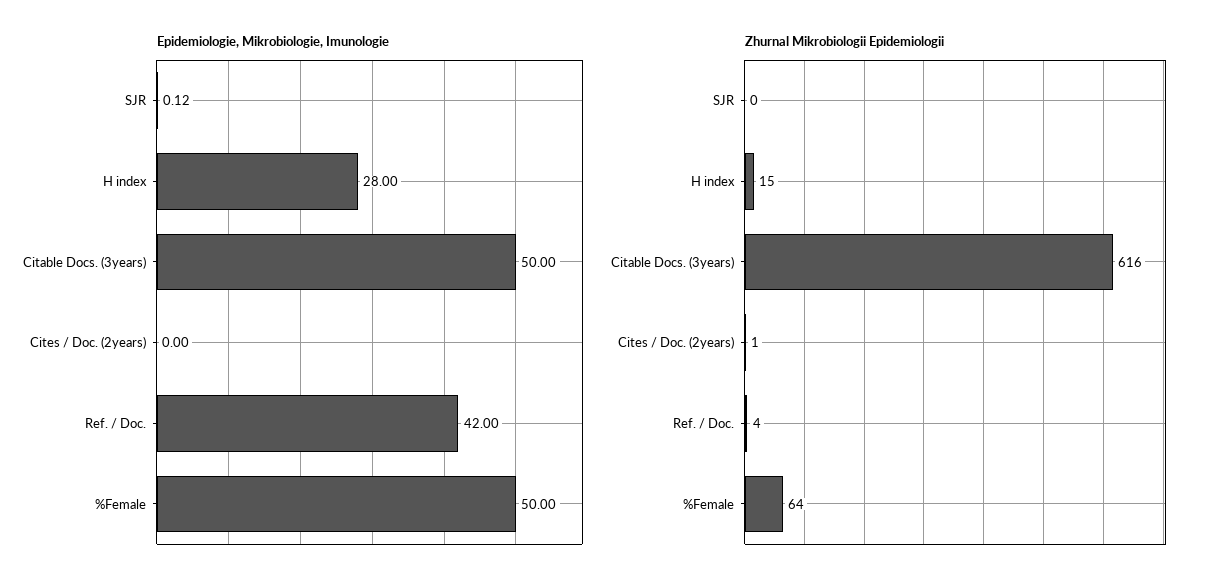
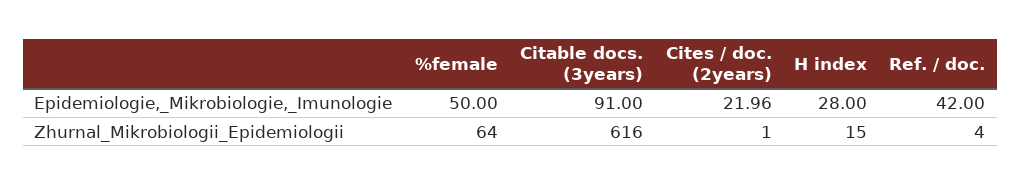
Epidemiologie, Mikrobiologie, Imunologie, SJR: 0.12 -> none
Epidemiologie, Mikrobiologie, Imunologie, Citable Docs. (3years): 50 -> 91
Epidemiologie, Mikrobiologie, Imunologie, Cites / Doc. (2years): 0 -> 21.96
Zhurnal Mikrobiologii Epidemiologii, SJR: 0 -> none

